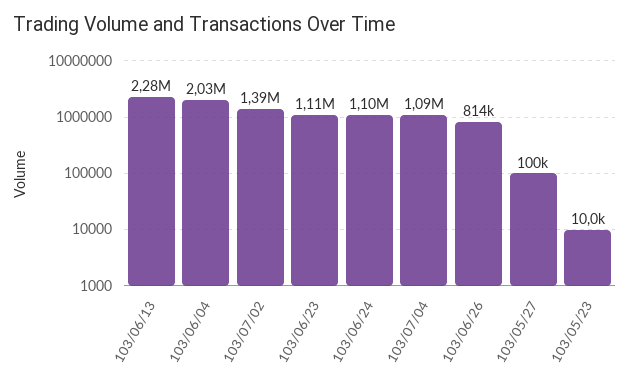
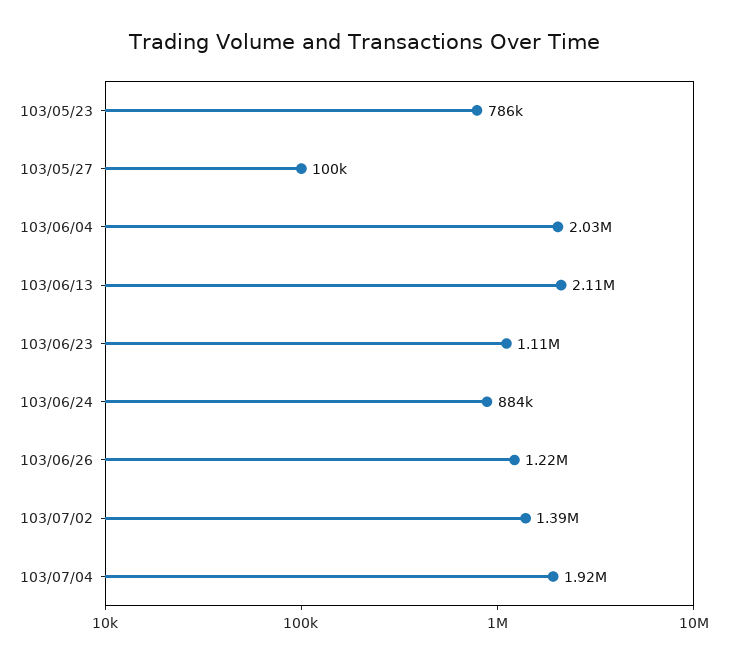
103/06/13: 2280000 -> 2110000
103/06/24: 1100000 -> 884000
103/07/04: 1090000 -> 1920000
103/06/26: 814000 -> 1220000
103/05/23: 10000 -> 786000

